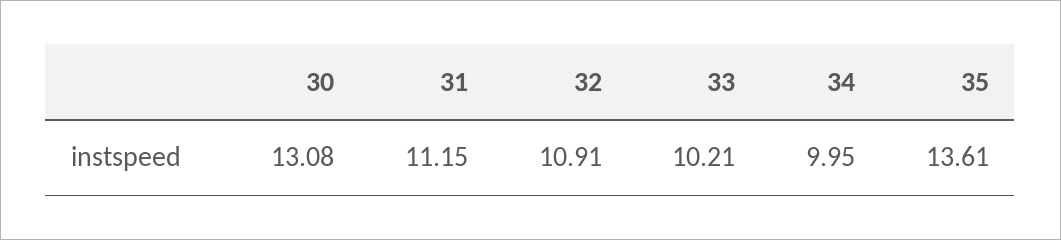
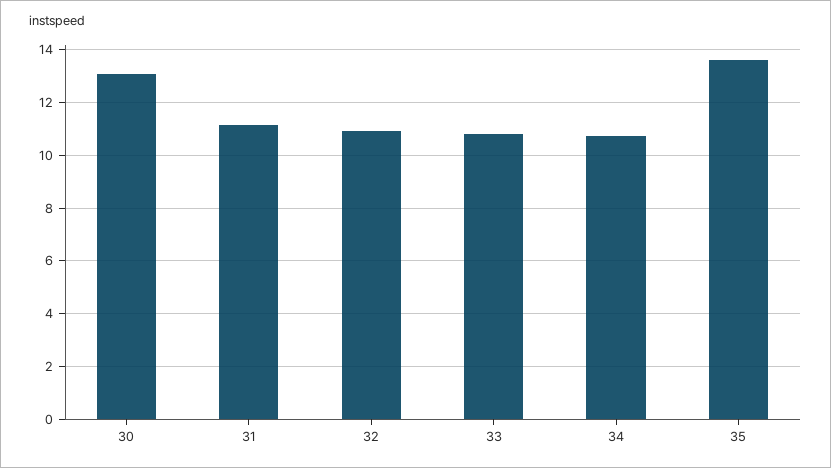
33: 10.21 -> 10.75
34: 9.95 -> 10.75

